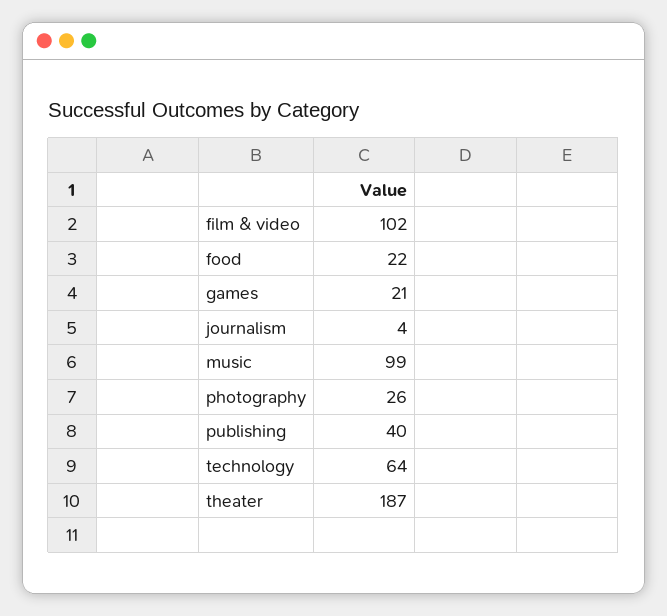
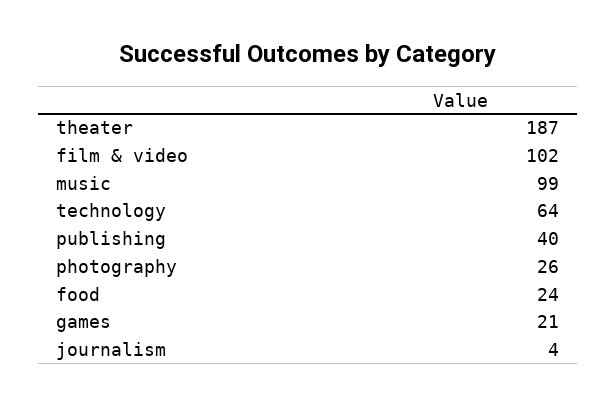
food: 22 -> 24

